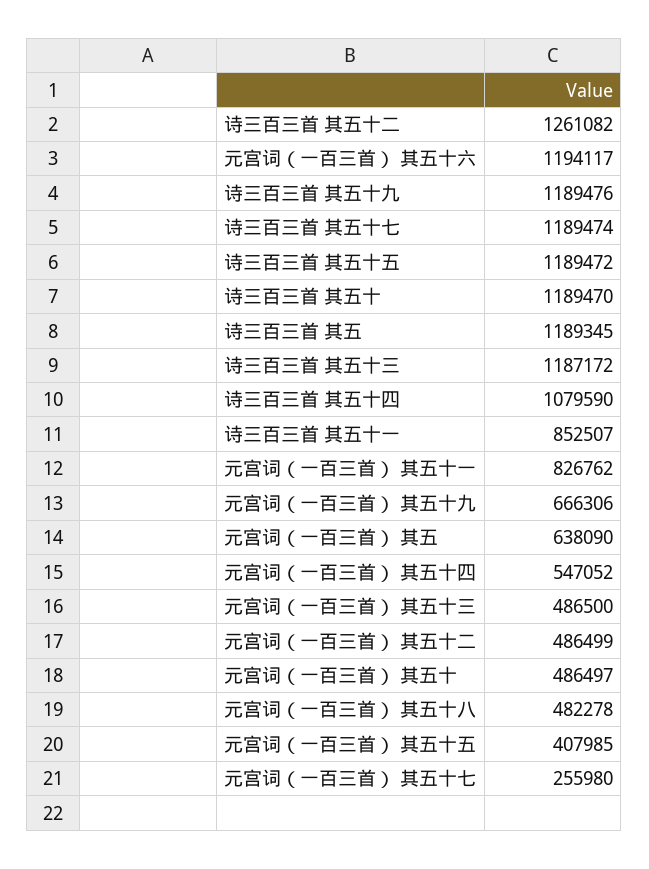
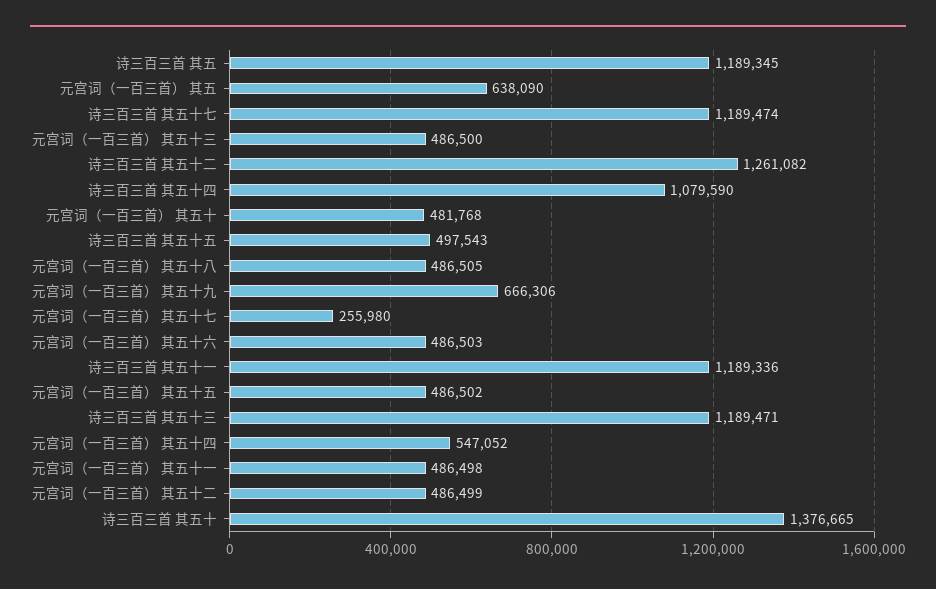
元宫词（一百三首） 其五十六: 1194117 -> 486503
诗三百三首 其五十九: 1189476 -> none
诗三百三首 其五十五: 1189472 -> 497543
诗三百三首 其五十: 1189470 -> 1376665
诗三百三首 其五十三: 1187172 -> 1189471
诗三百三首 其五十一: 852507 -> 1189336
元宫词（一百三首） 其五十一: 826762 -> 486498
元宫词（一百三首） 其五十: 486497 -> 481768
元宫词（一百三首） 其五十八: 482278 -> 486505
元宫词（一百三首） 其五十五: 407985 -> 486502

